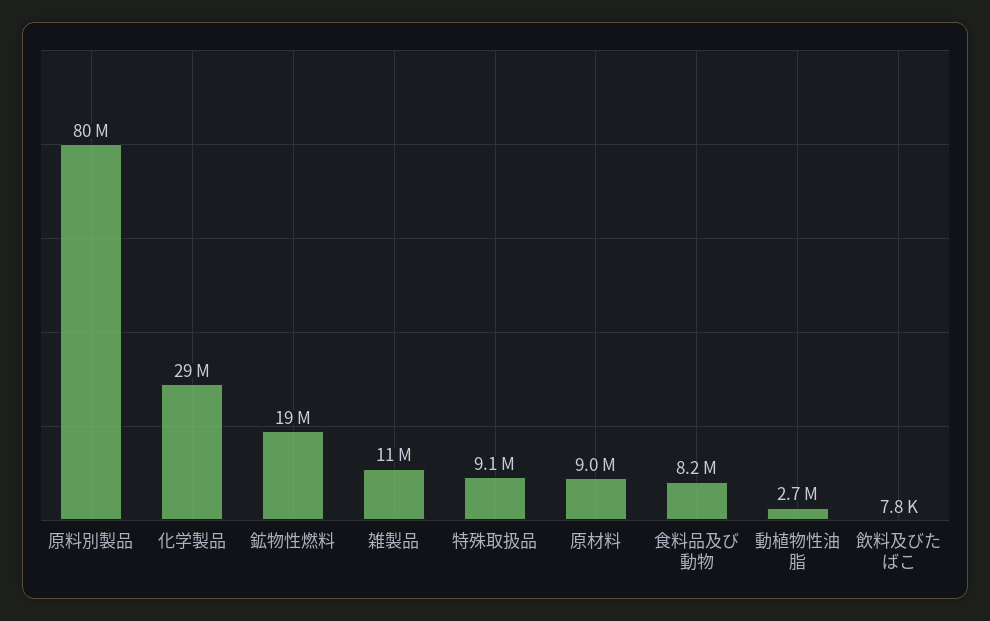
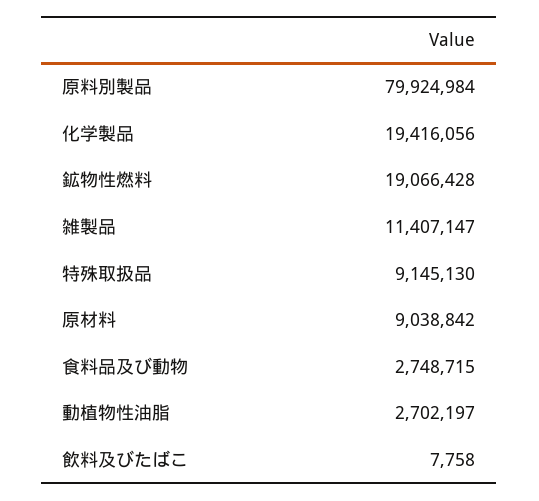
化学製品: 29000000 -> 19416056
食料品及び動物: 8200000 -> 2748715

